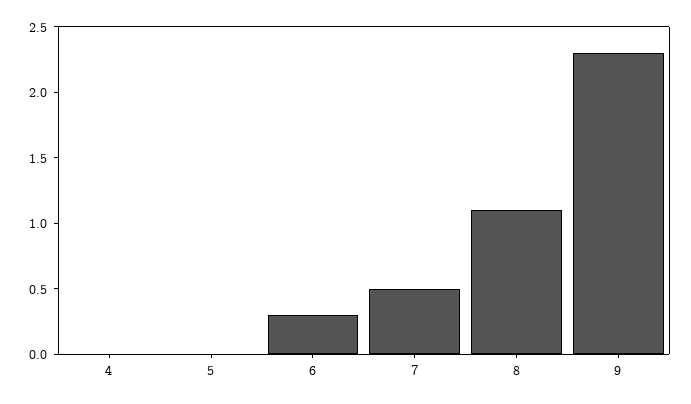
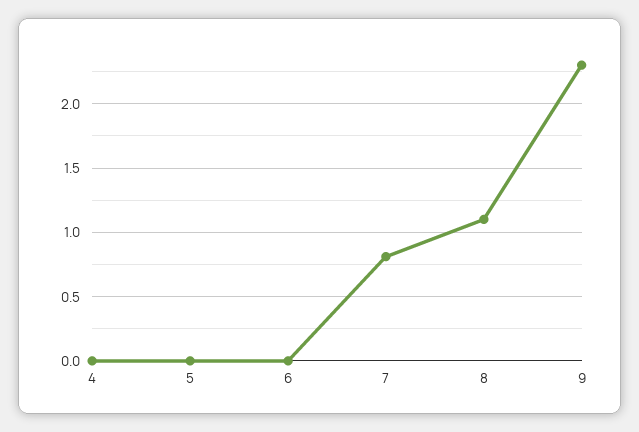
6: 0.3 -> 0
7: 0.5 -> 0.8

